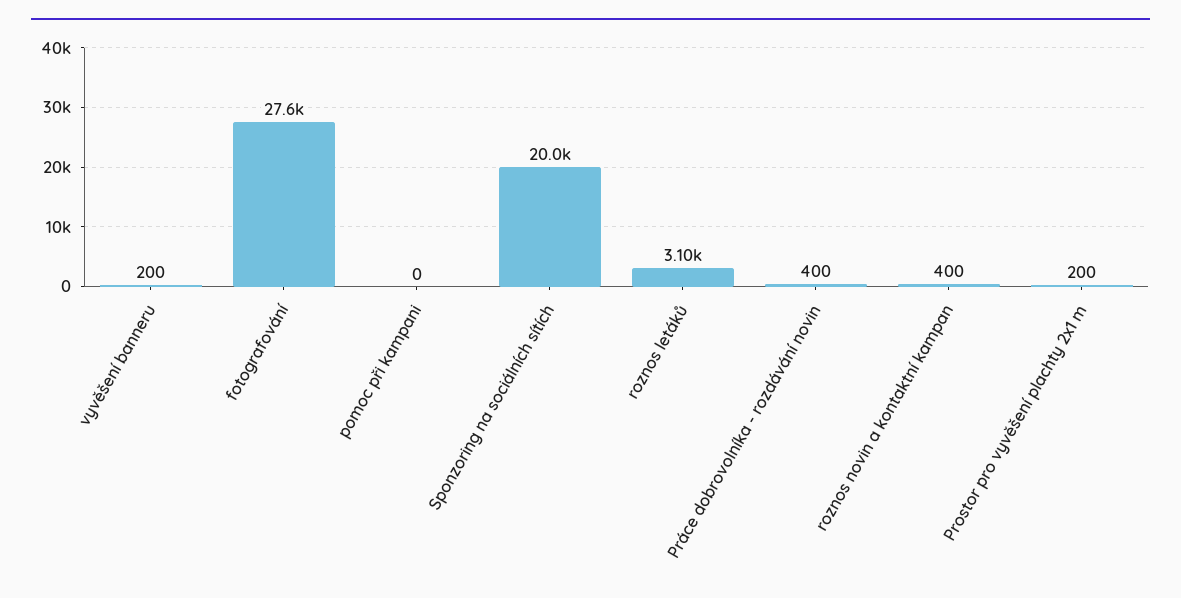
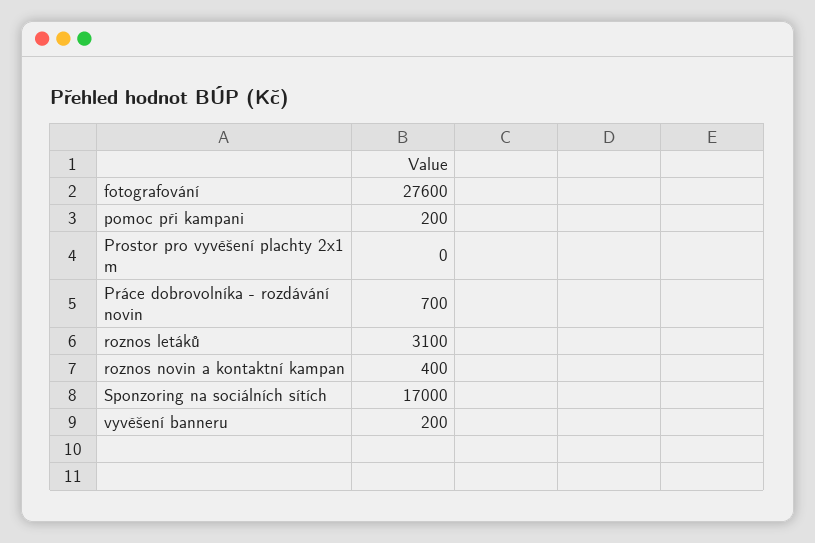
pomoc při kampani: 0 -> 200
Sponzoring na sociálních sítích: 20000 -> 17000
Práce dobrovolníka - rozdávání novin: 400 -> 700
Prostor pro vyvěšení plachty 2x1 m: 200 -> 0

